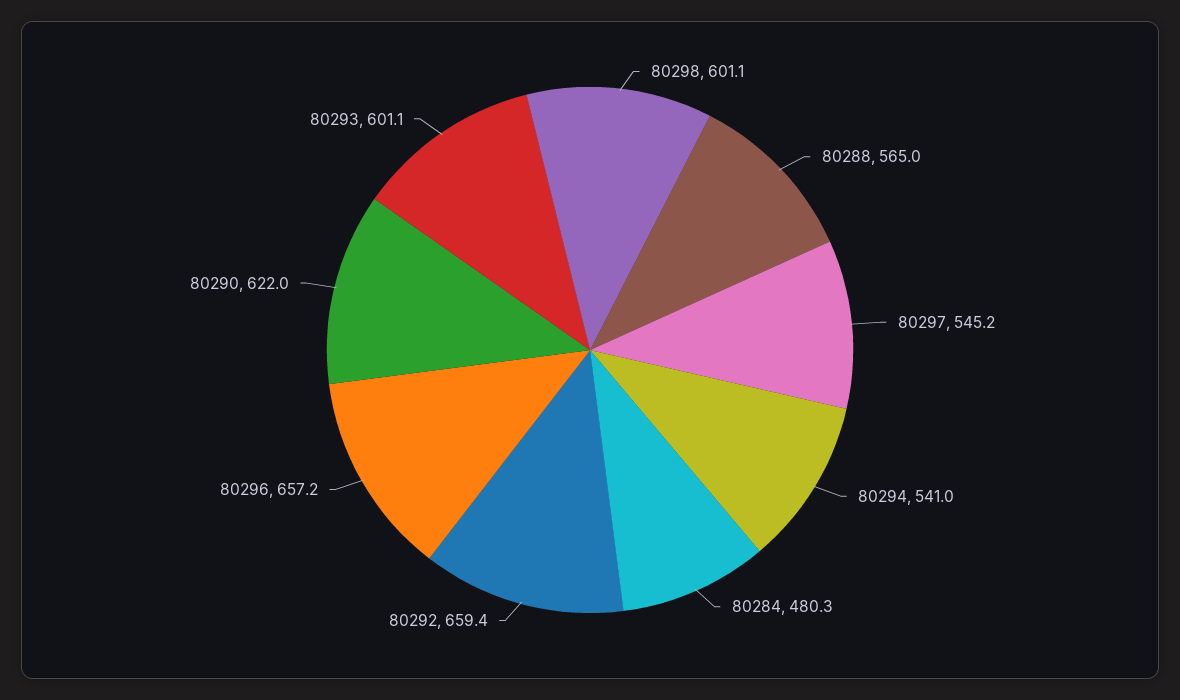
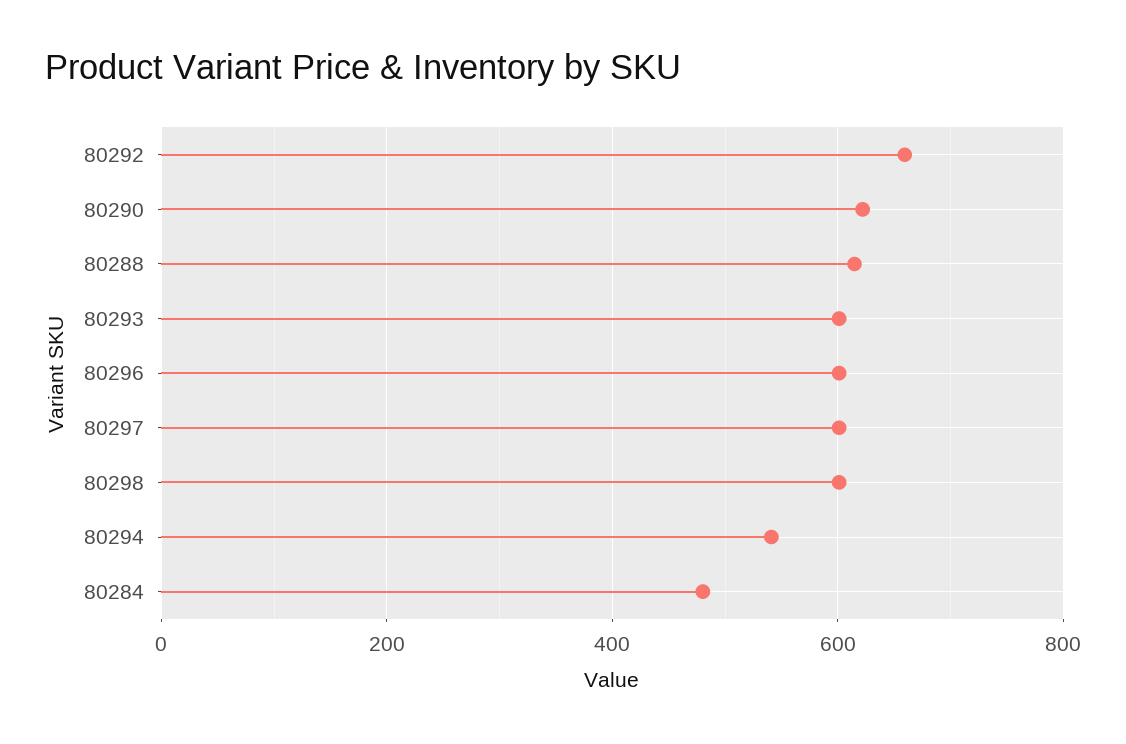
80288: 565 -> 620
80297: 545.2 -> 600
80296: 657.2 -> 600

